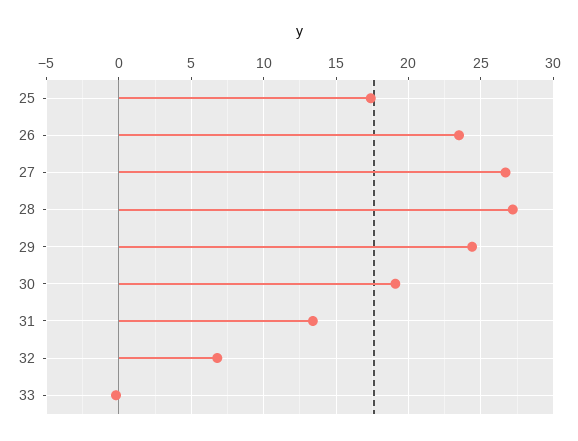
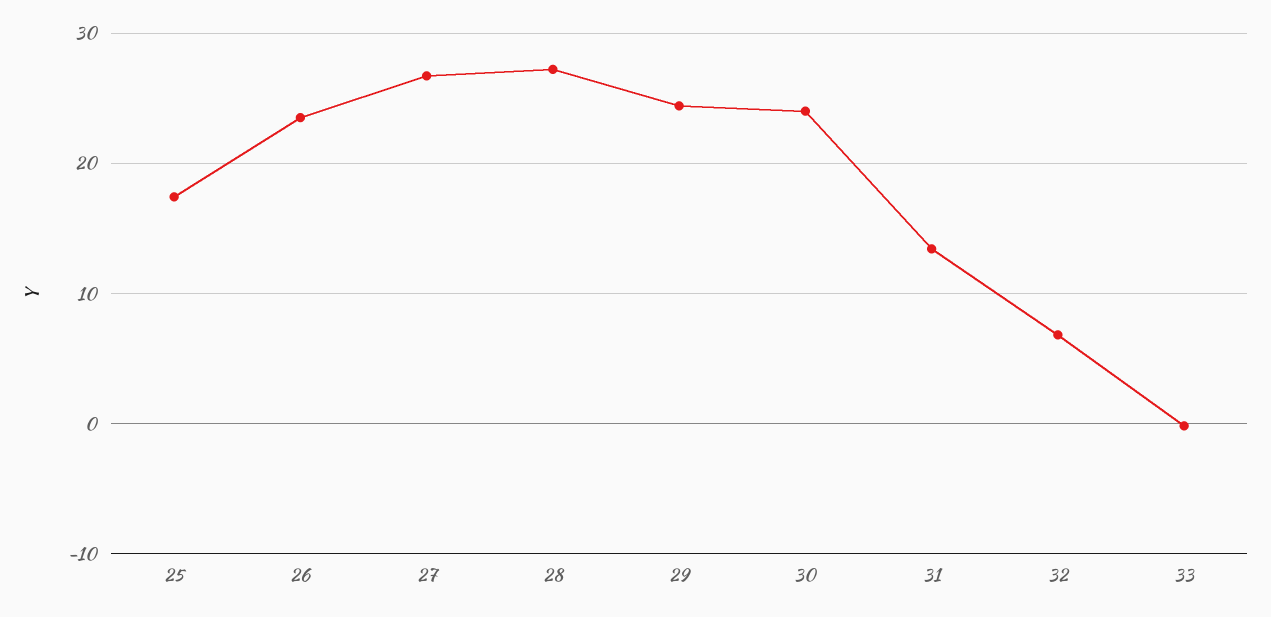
30: 19 -> 24

